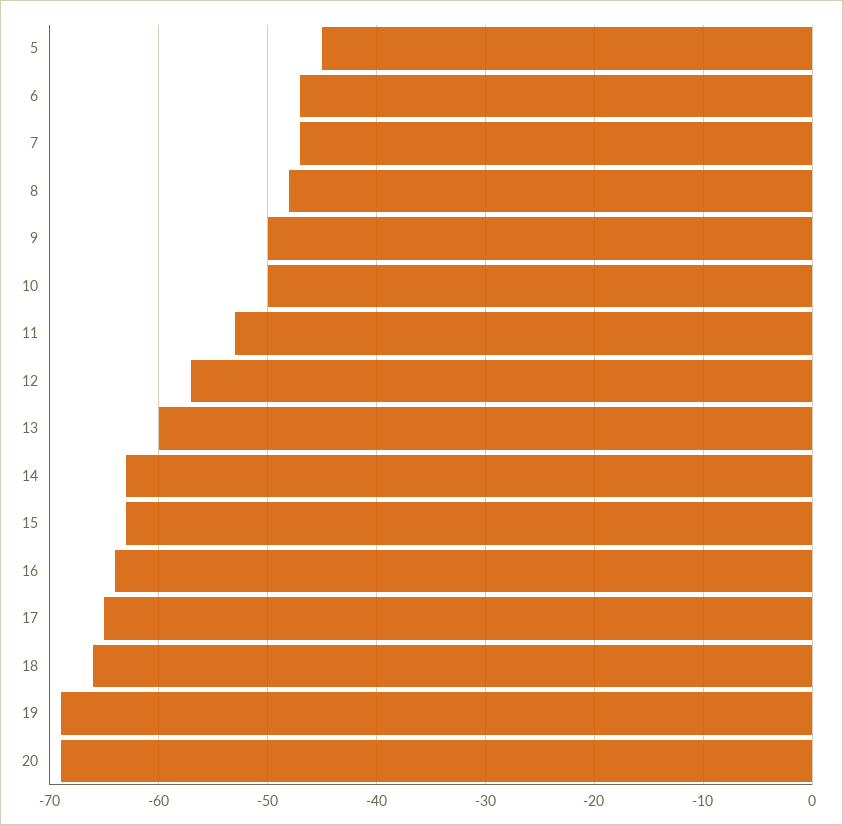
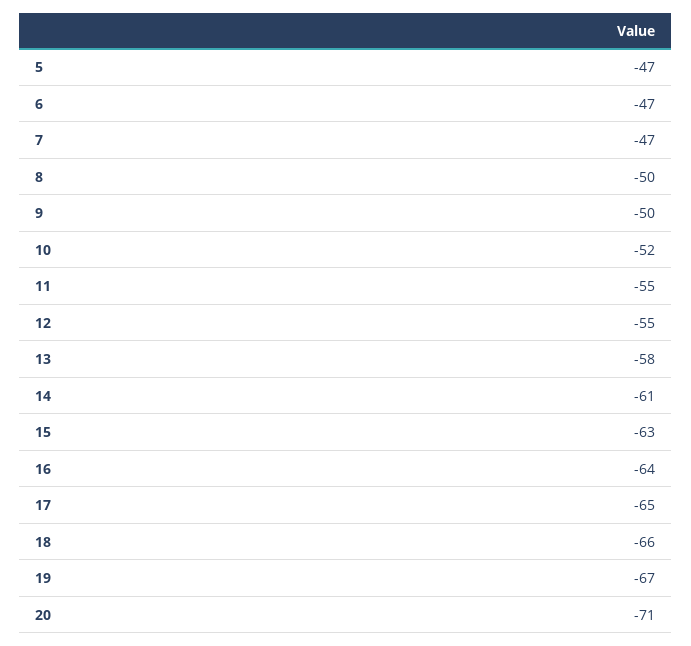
5: -45 -> -47
8: -48 -> -50
10: -50 -> -52
11: -53 -> -55
12: -57 -> -55
13: -60 -> -58
14: -63 -> -61
19: -69 -> -67
20: -69 -> -71

